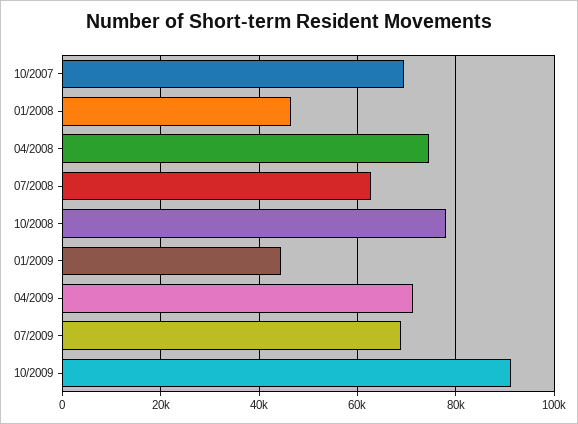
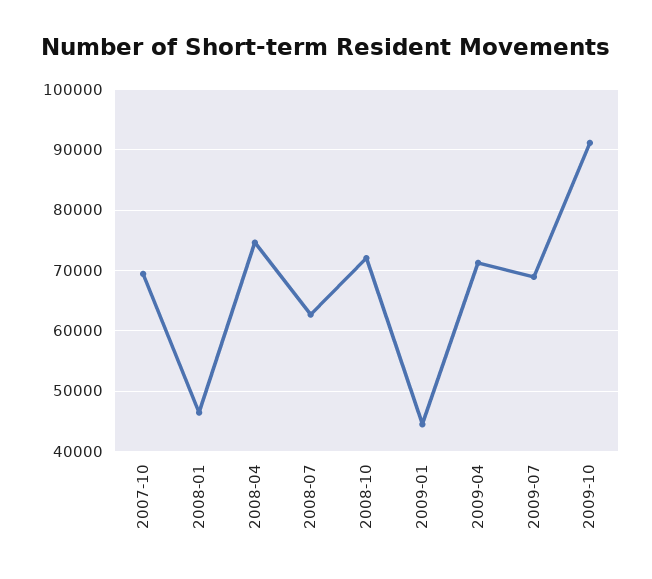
10/2008: 78000 -> 72000

